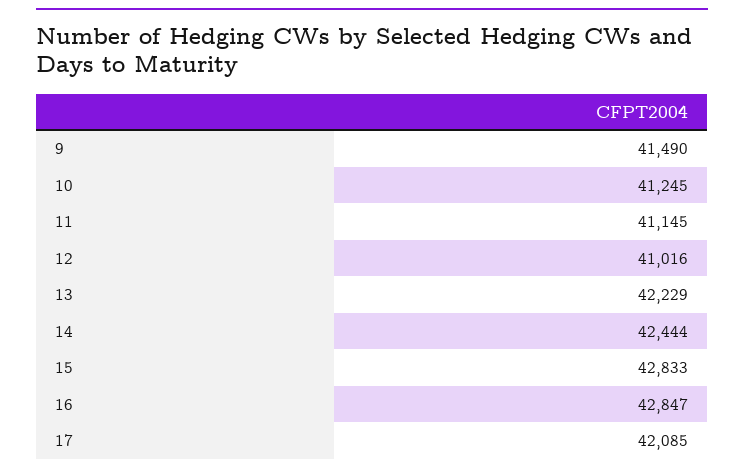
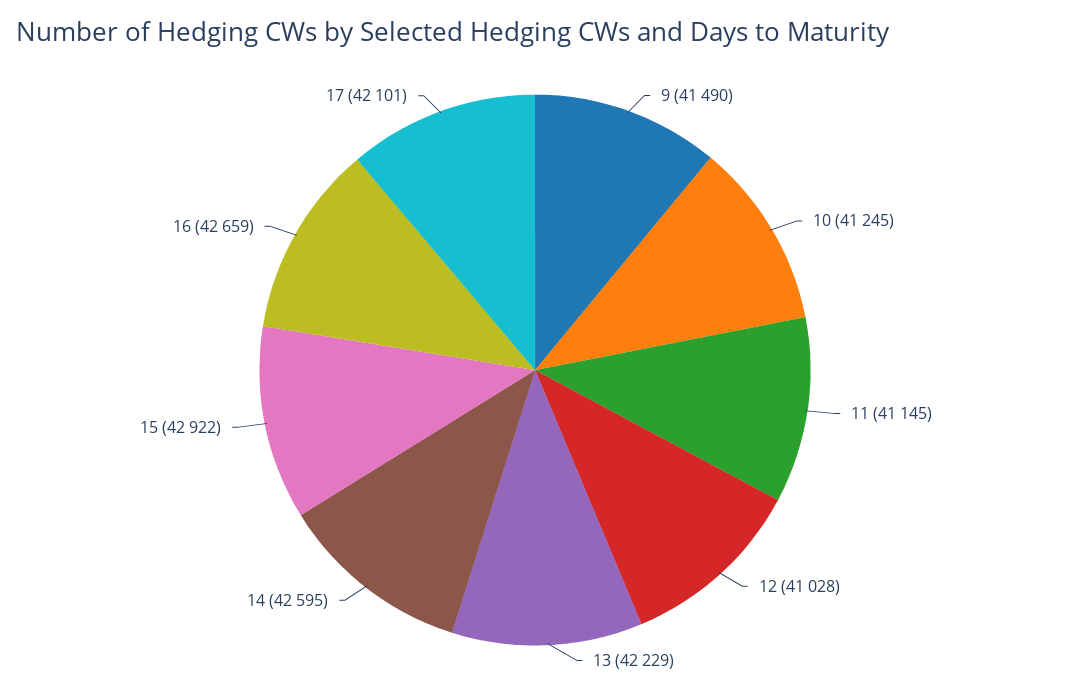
12: 41016 -> 41028
14: 42444 -> 42595
15: 42833 -> 42922
16: 42847 -> 42659
17: 42085 -> 42101

